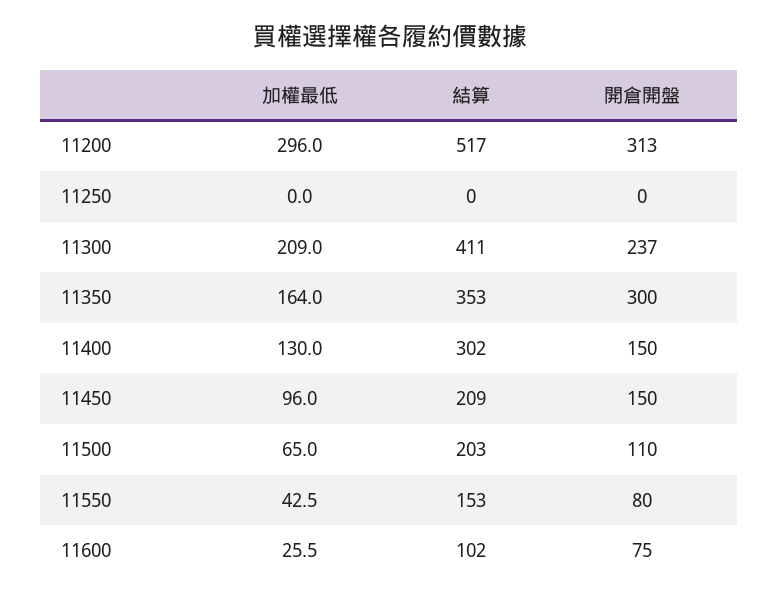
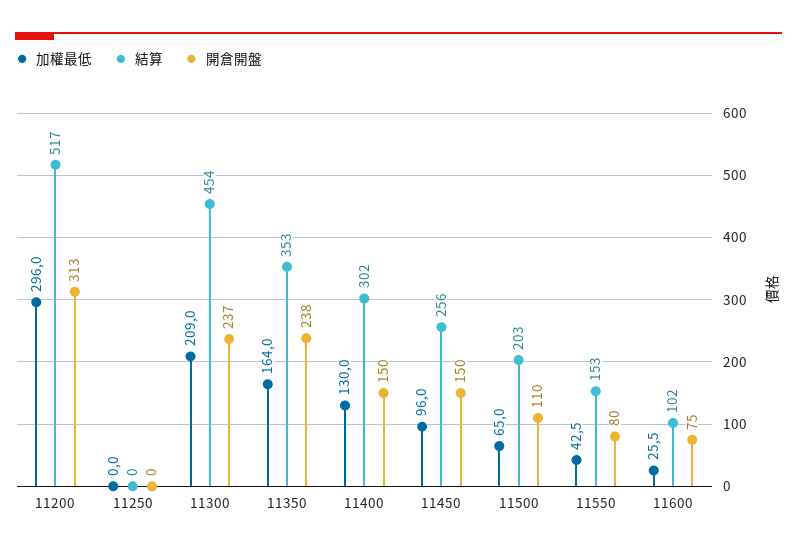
結算, 11300: 411 -> 454
開倉開盤, 11350: 300 -> 238
結算, 11450: 209 -> 256

